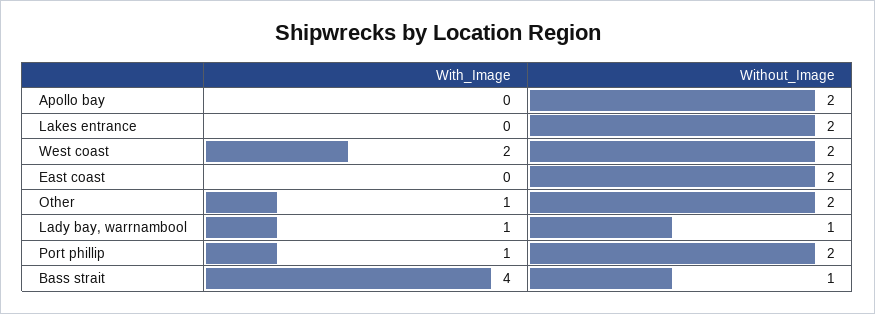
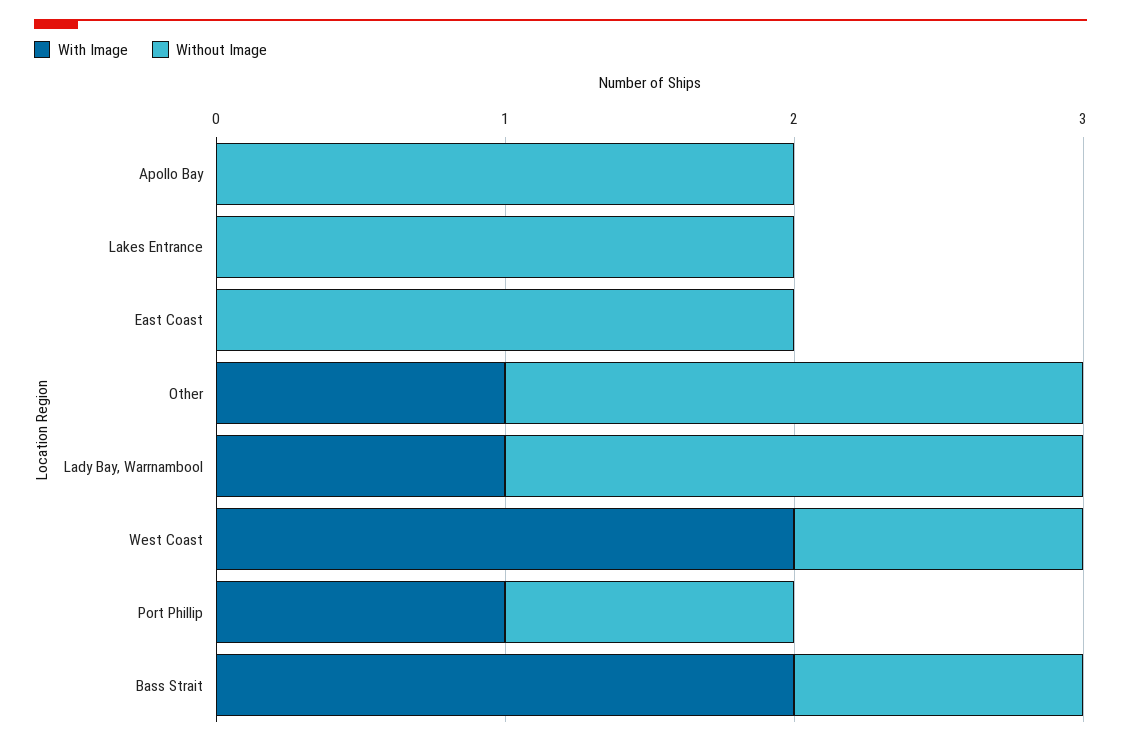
Without_Image, West coast: 2 -> 1
Without_Image, Lady bay, warrnambool: 1 -> 2
Without_Image, Port phillip: 2 -> 1
With_Image, Bass strait: 4 -> 2

